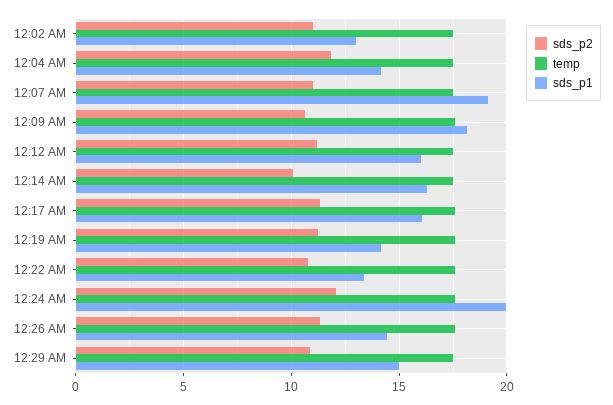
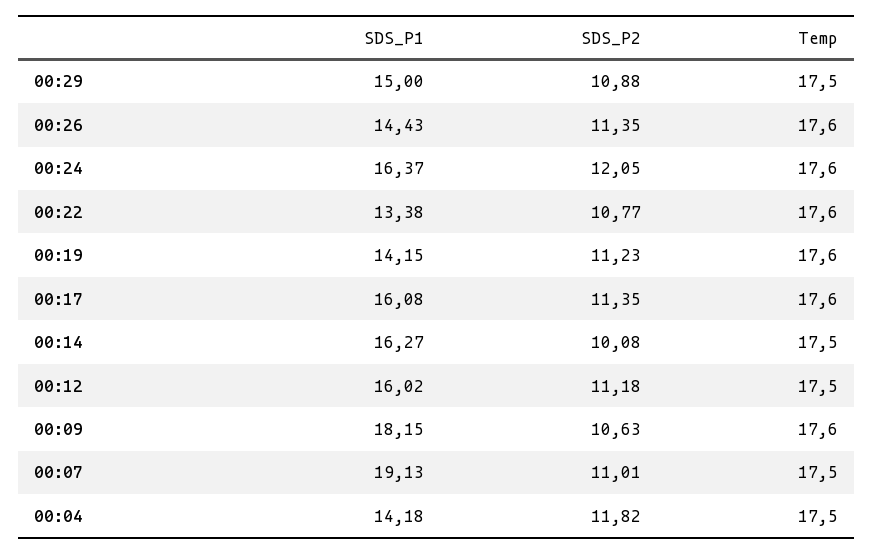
sds_p2, 12:02 AM: 11 -> none
temp, 12:02 AM: 17.5 -> none
sds_p1, 12:02 AM: 13 -> none
sds_p1, 12:24 AM: 20 -> 16.37

